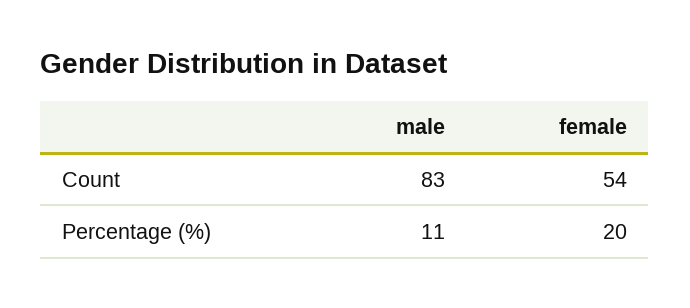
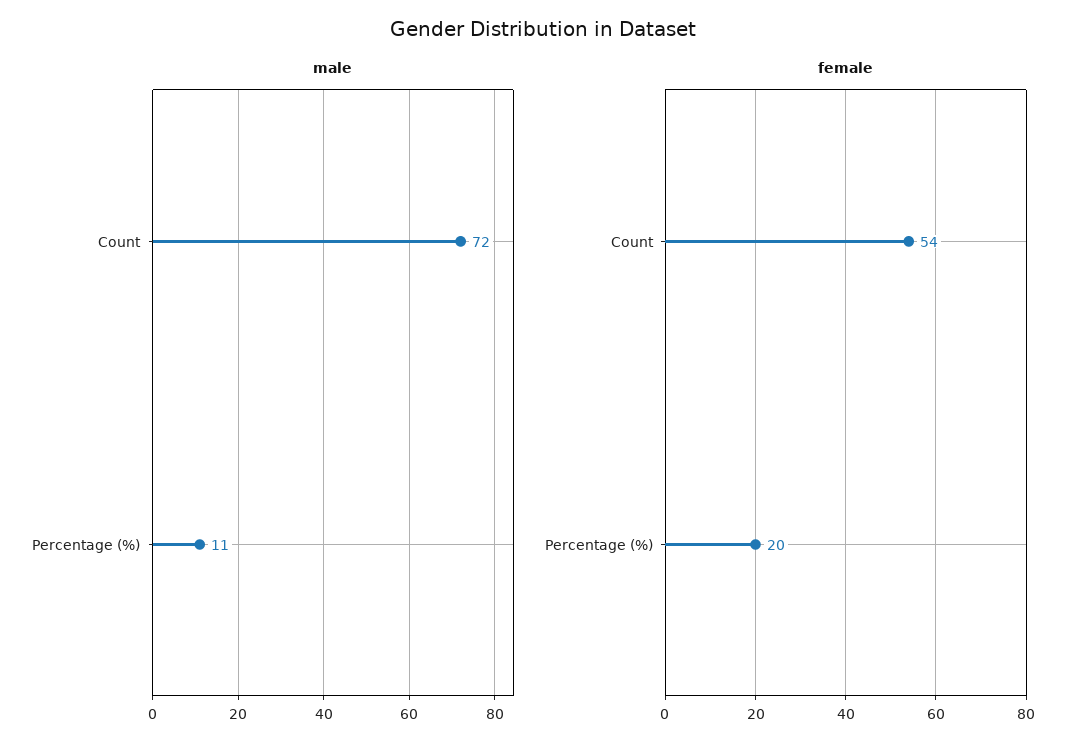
male, Count: 83 -> 72

